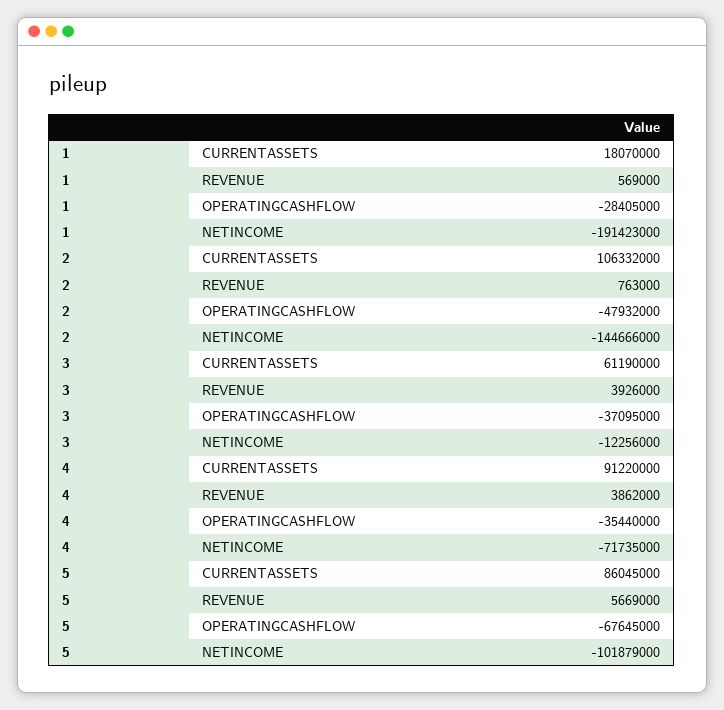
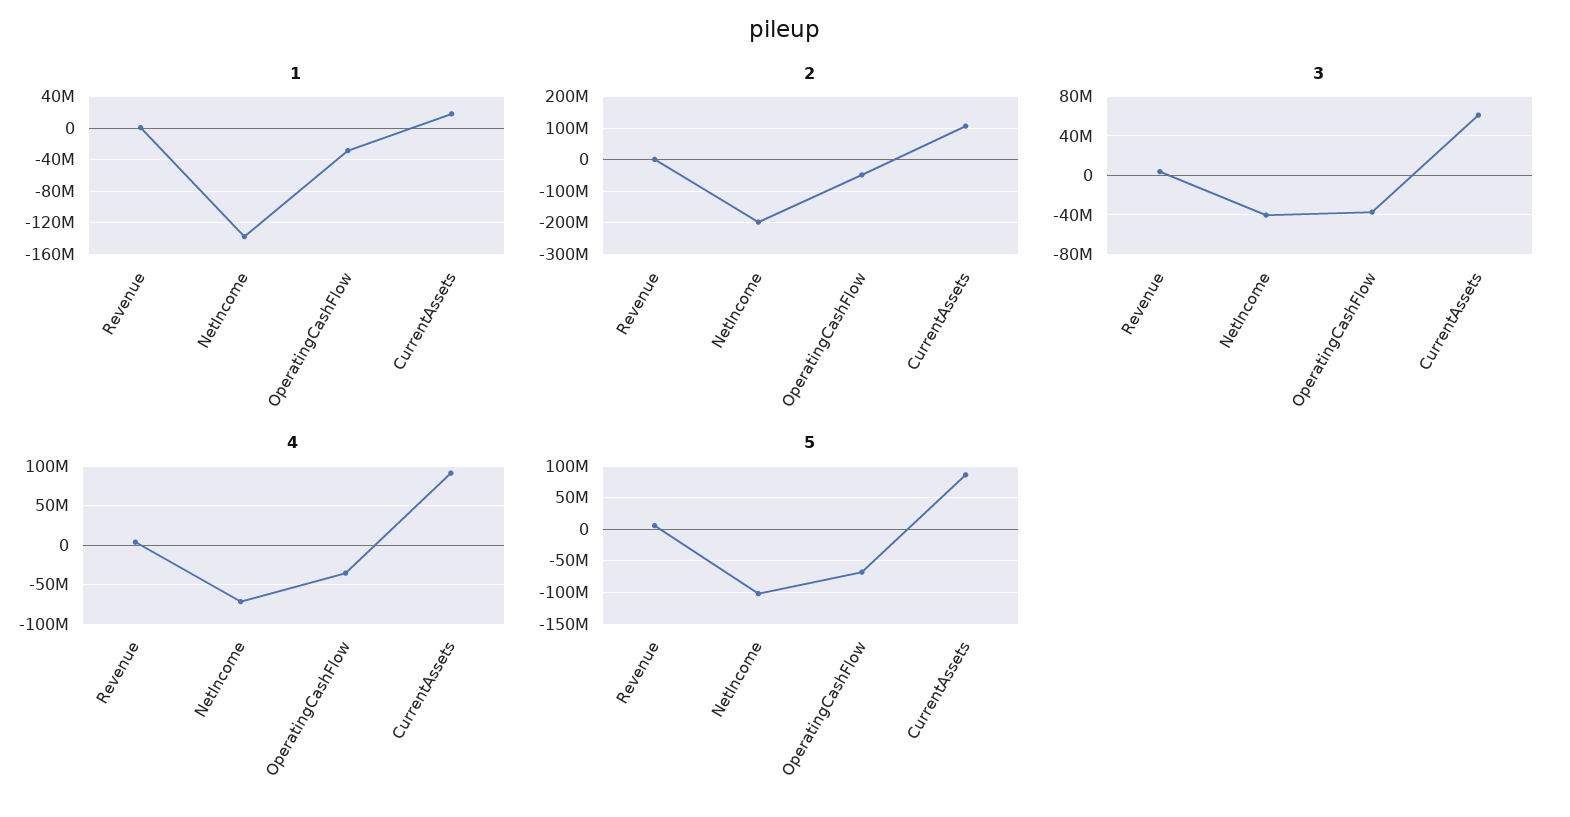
1, NETINCOME: -191423000 -> -140000000
2, NETINCOME: -144666000 -> -200000000
3, NETINCOME: -12256000 -> -40000000

